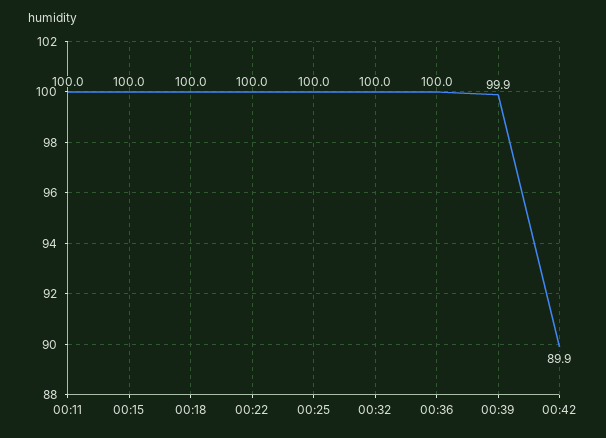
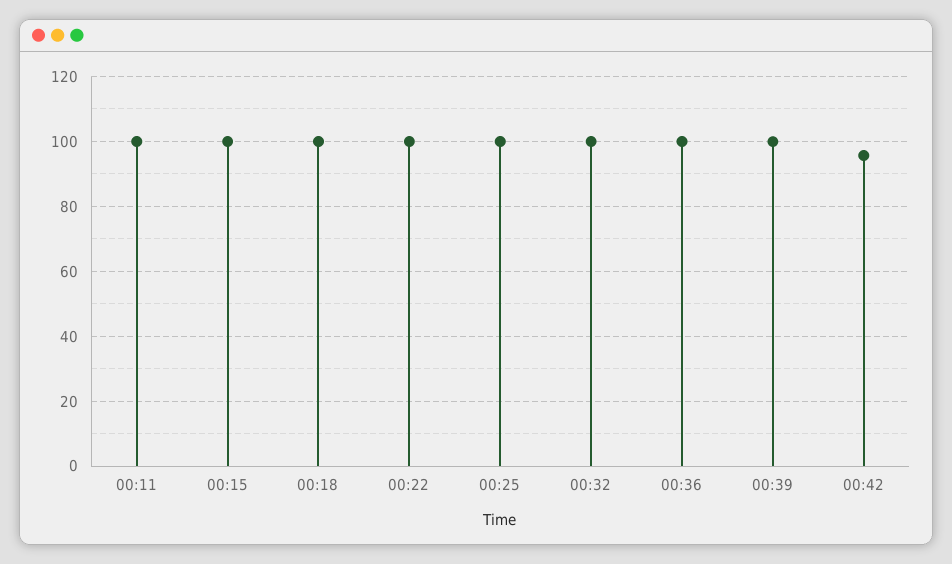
00:42: 89.9 -> 96

